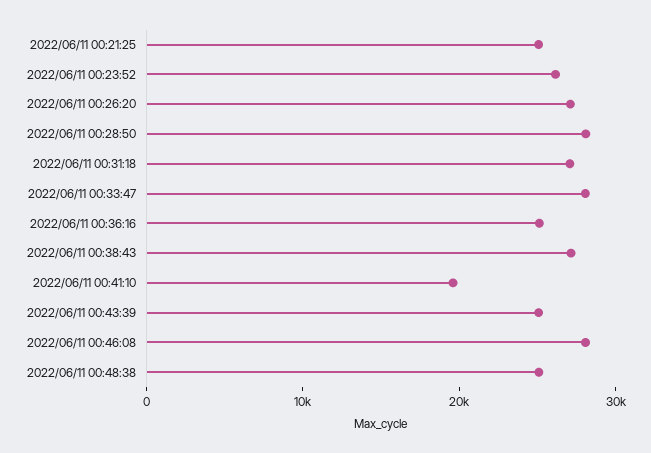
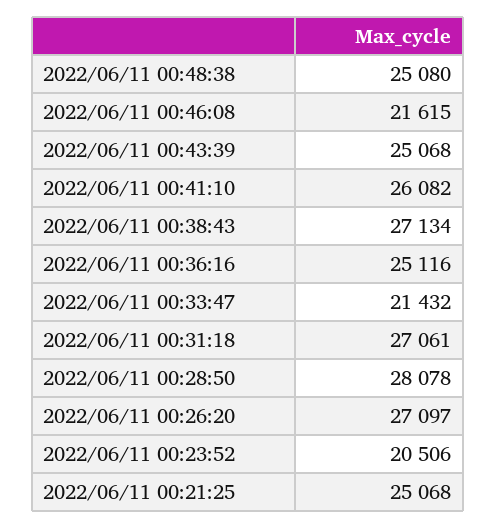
2022/06/11 00:23:52: 26000 -> 20506
2022/06/11 00:33:47: 28000 -> 21432
2022/06/11 00:41:10: 20000 -> 26082
2022/06/11 00:46:08: 28000 -> 21615

